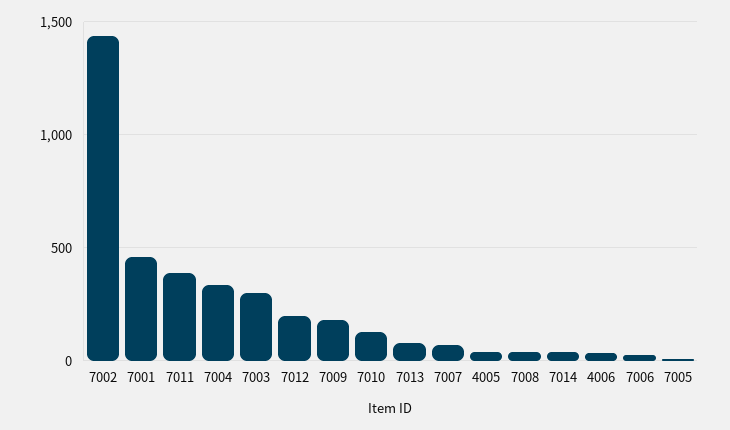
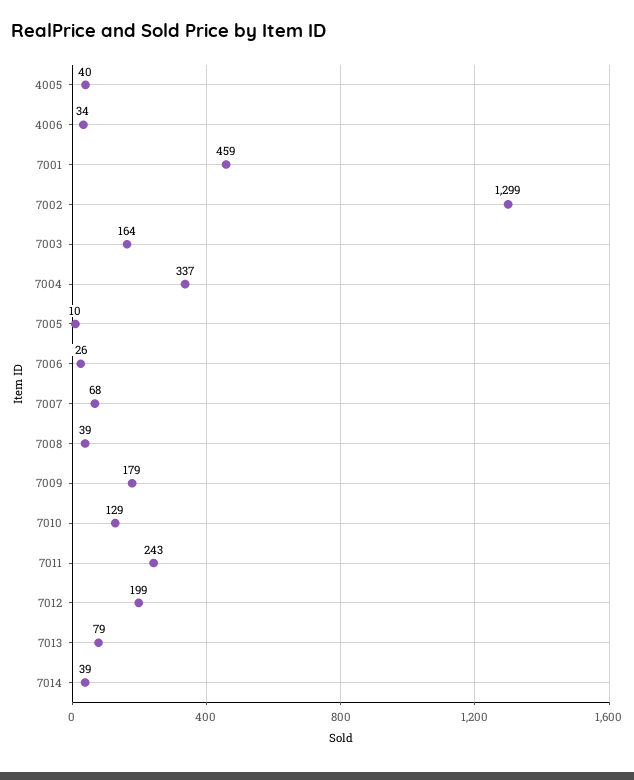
7002: 1450 -> 1299
7011: 400 -> 243
7003: 300 -> 164

